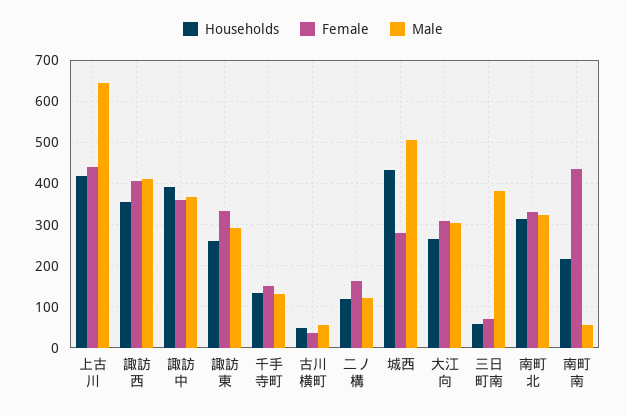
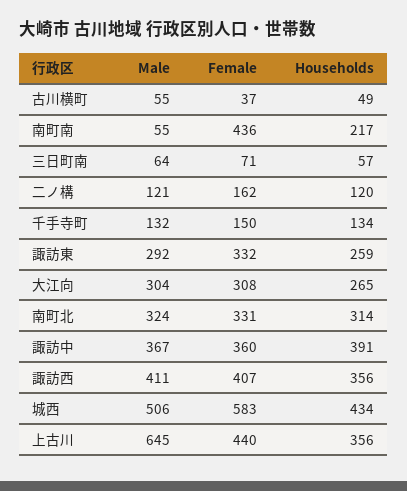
Households, 上古川: 420 -> 356
Female, 城西: 280 -> 583
Male, 三日町南: 380 -> 64

